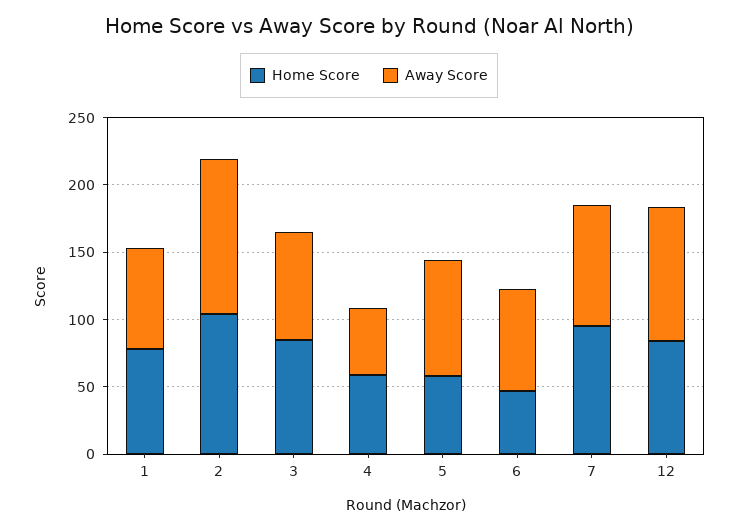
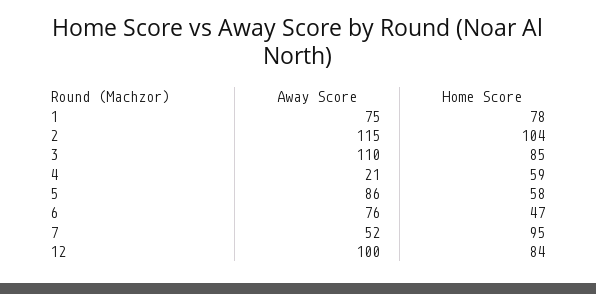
Away Score, 3: 80 -> 110
Away Score, 4: 50 -> 21
Away Score, 7: 90 -> 52

